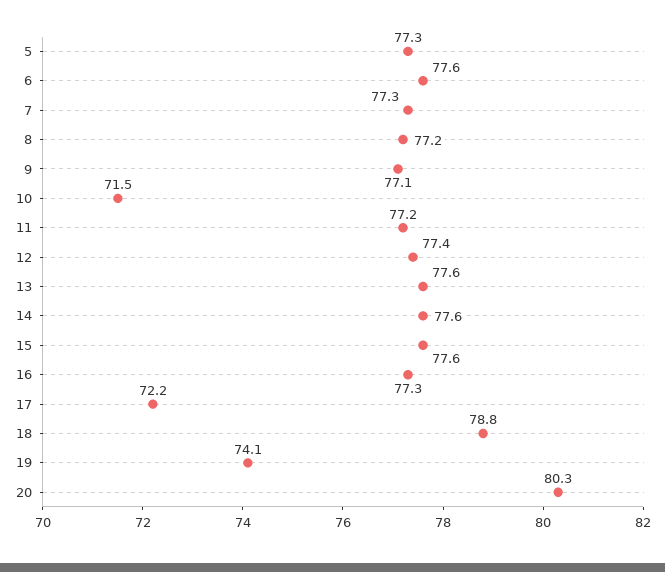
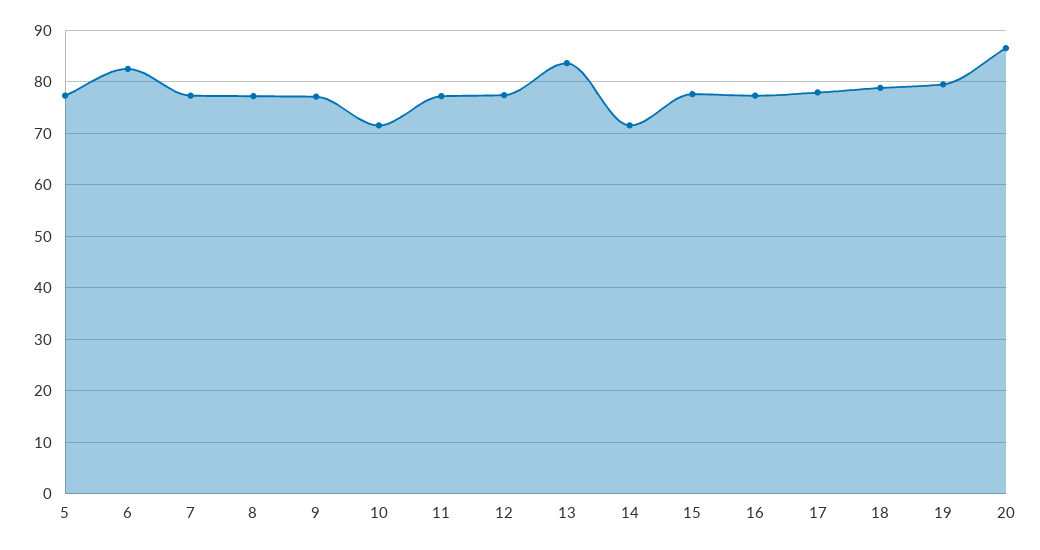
6: 77.6 -> 82
13: 77.6 -> 84
14: 77.6 -> 72
17: 72.2 -> 78
19: 74.1 -> 80
20: 80.3 -> 86

